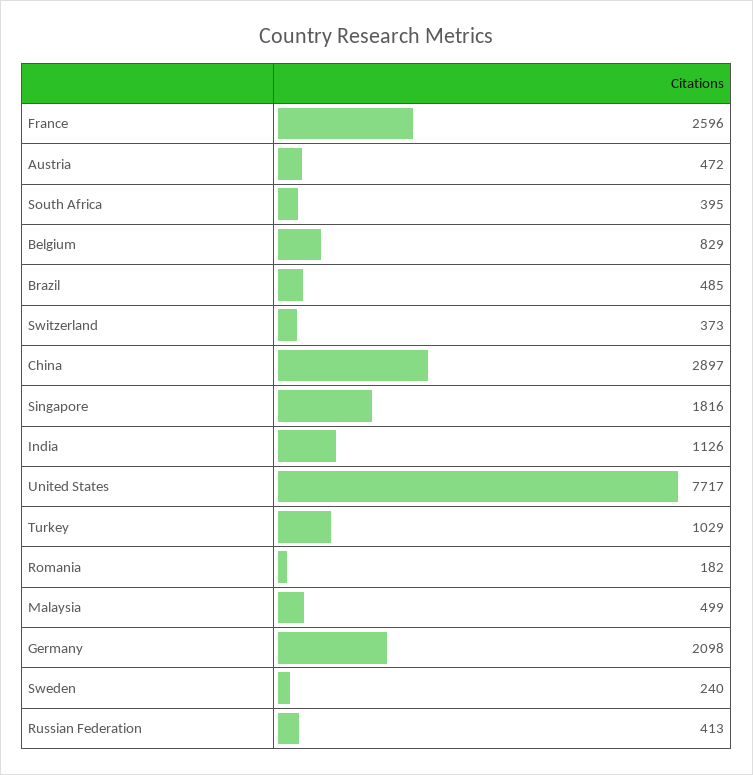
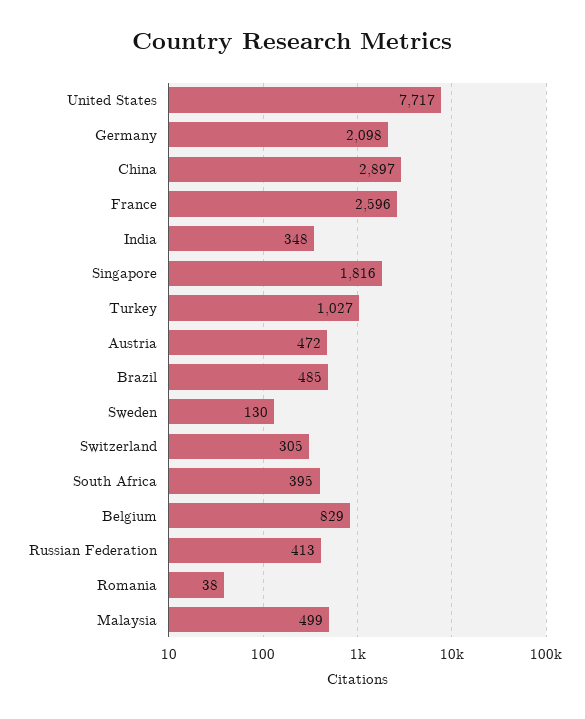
Switzerland: 373 -> 305
India: 1126 -> 348
Turkey: 1029 -> 1027
Romania: 182 -> 38
Sweden: 240 -> 130

